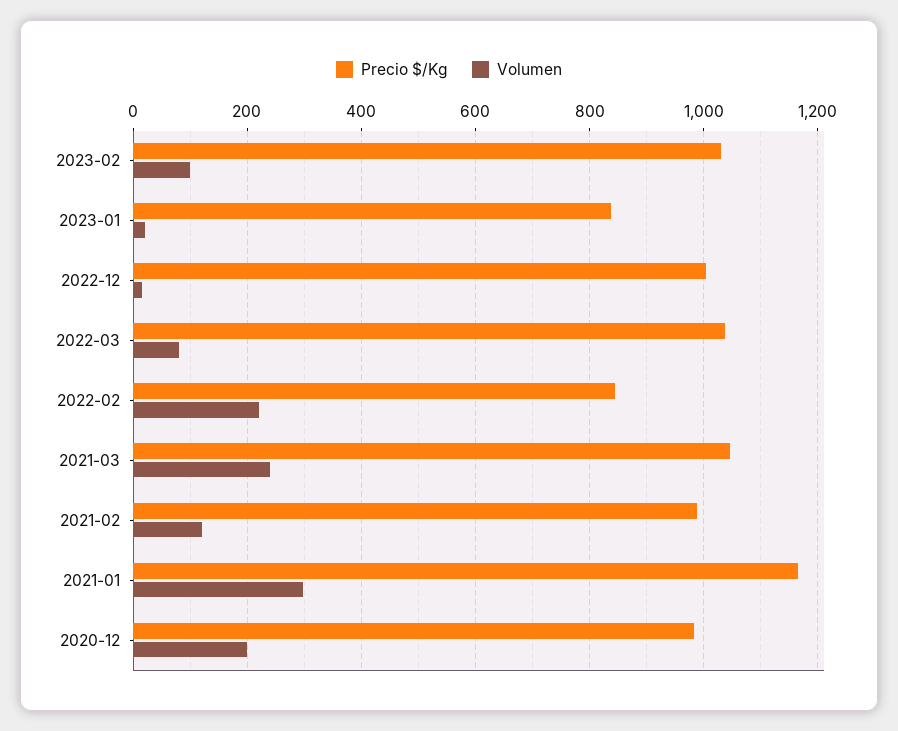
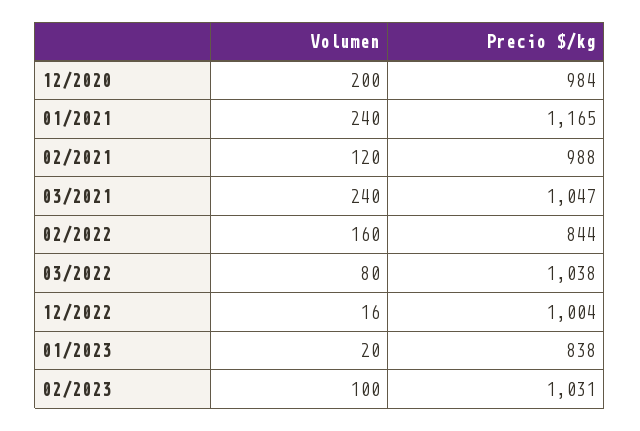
Volumen, 2022-02: 220 -> 160
Volumen, 2021-01: 300 -> 240

